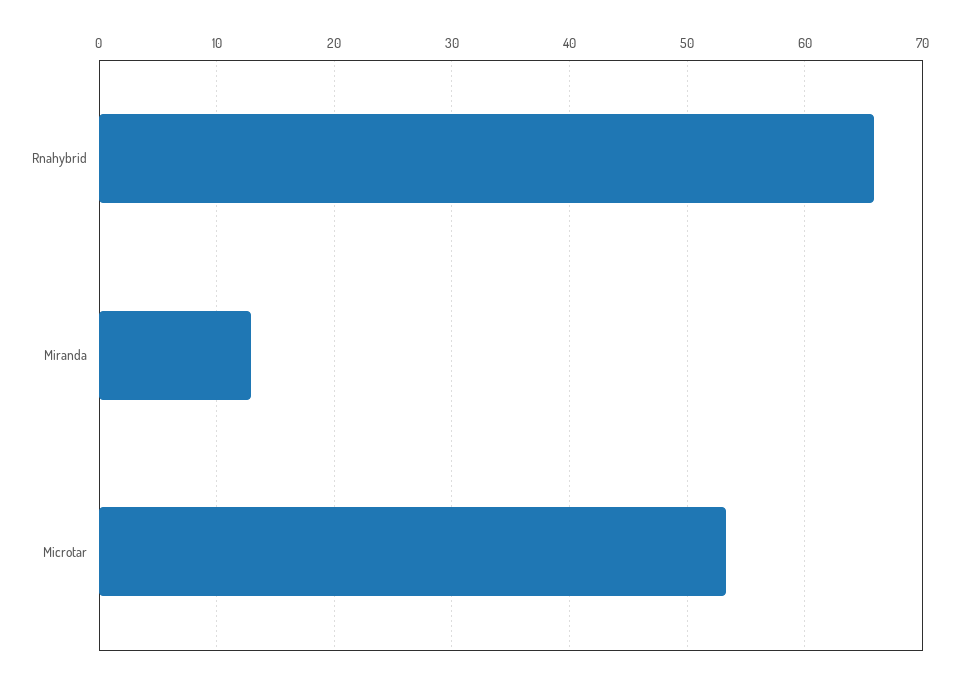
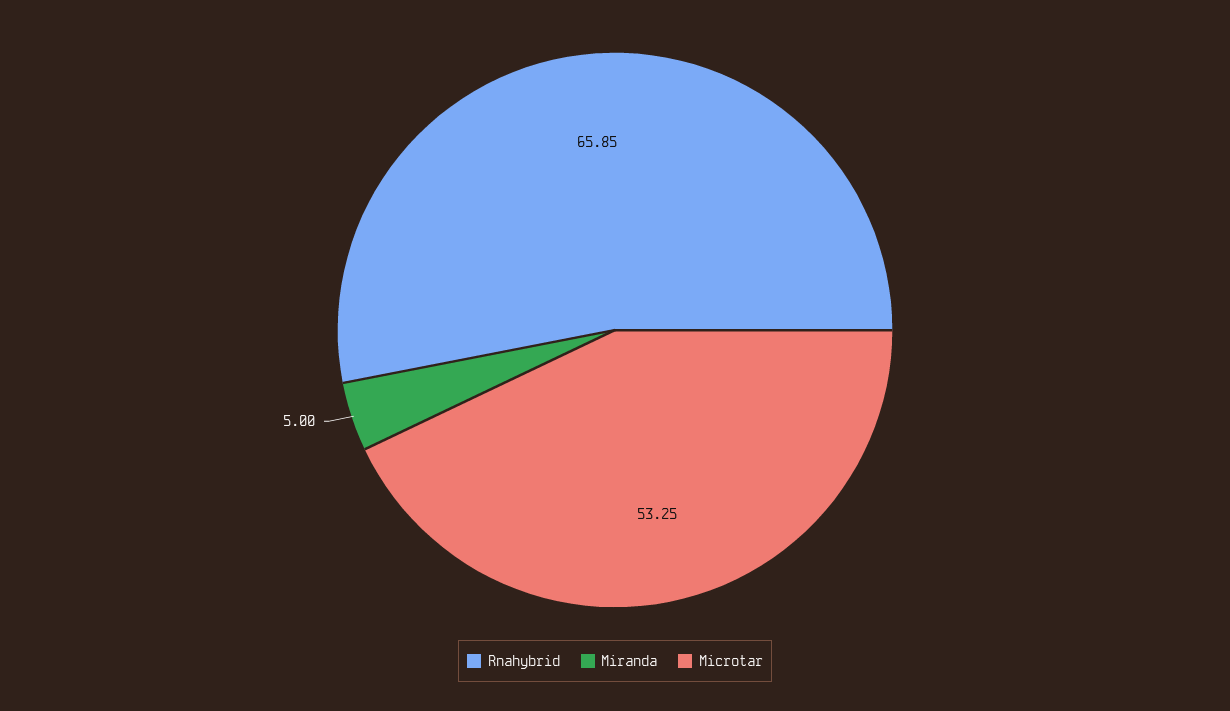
Miranda: 13 -> 5

